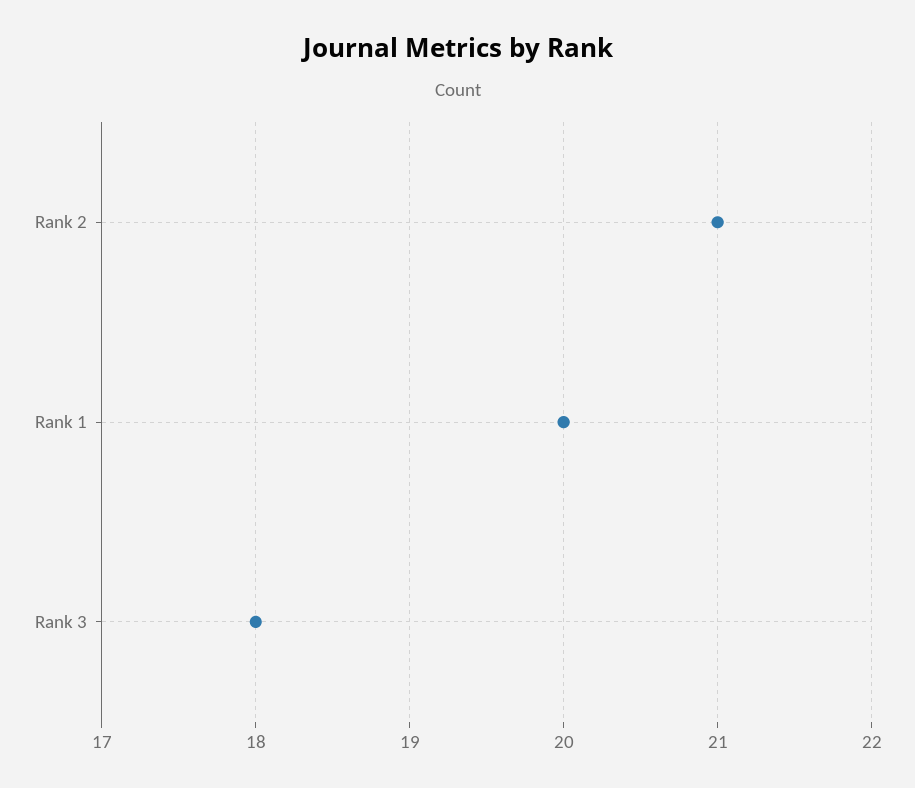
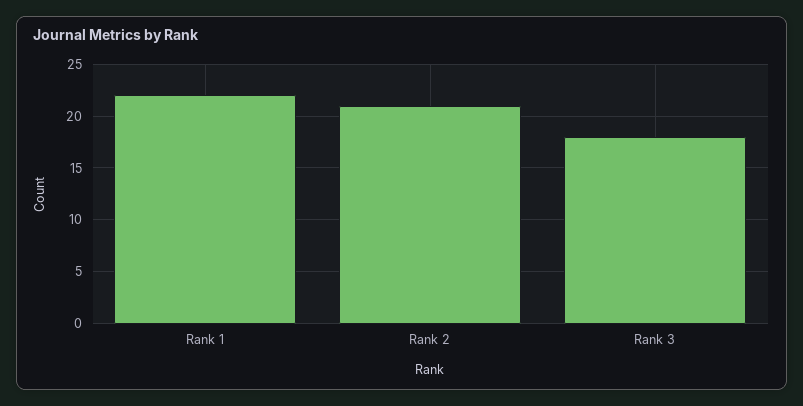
Rank 1: 20 -> 22

